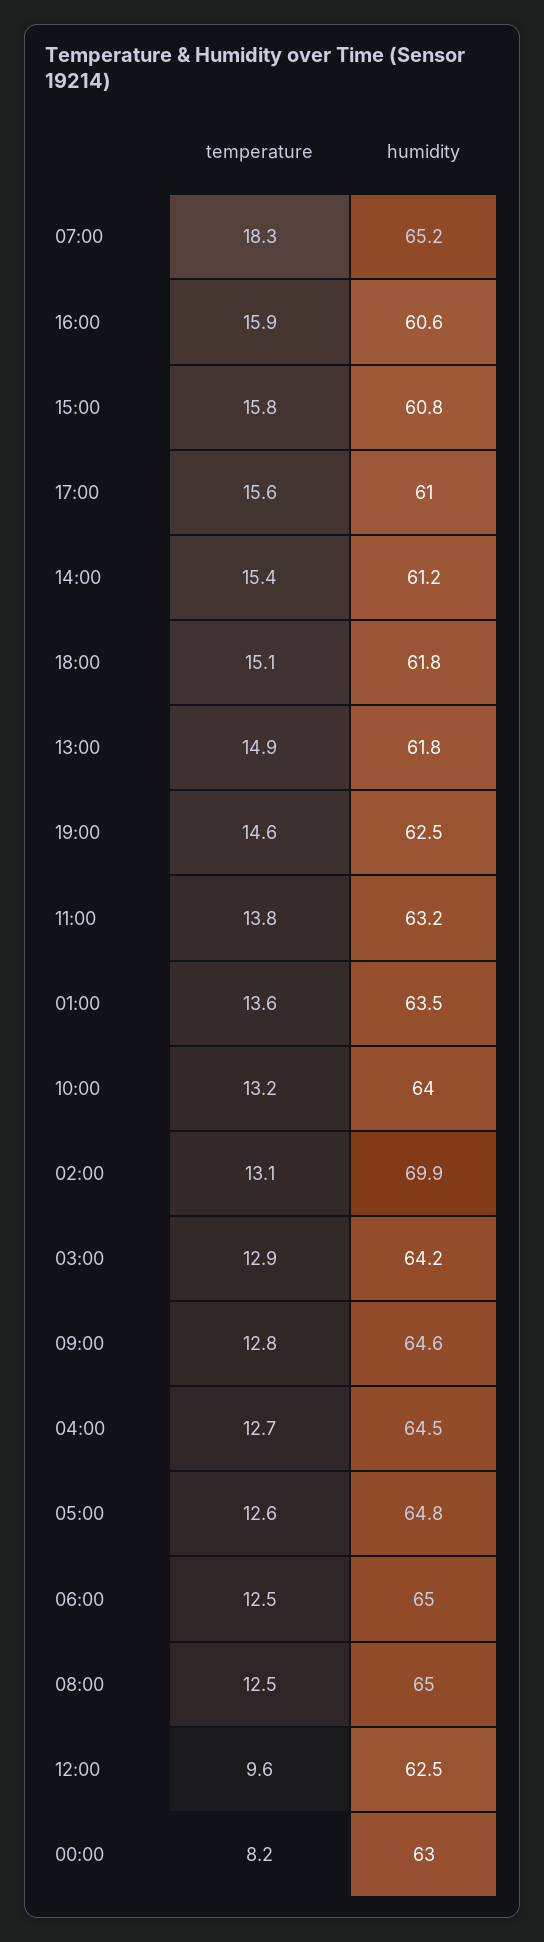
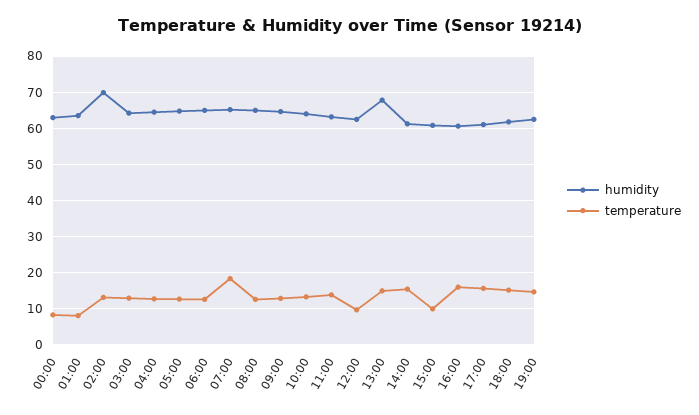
temperature, 15:00: 15.8 -> 10
humidity, 13:00: 61.8 -> 68
temperature, 01:00: 13.6 -> 8

